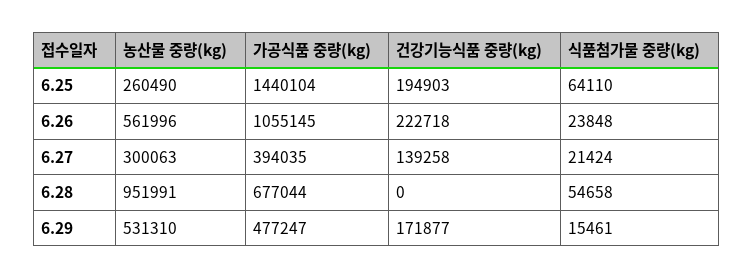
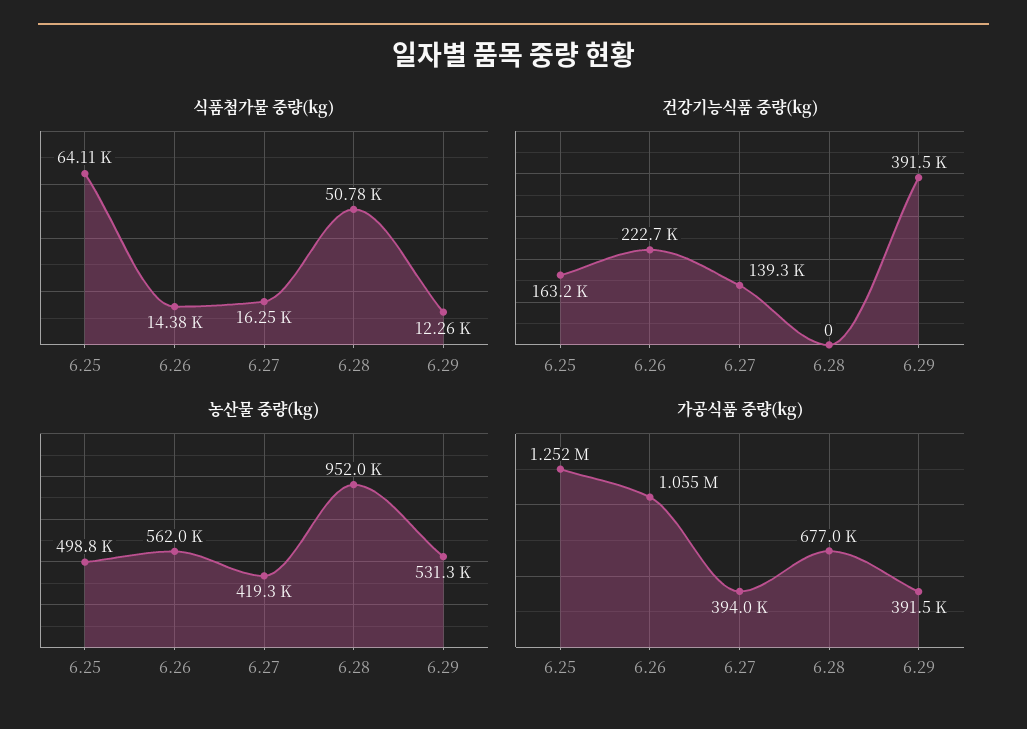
농산물 중량(kg), 6.25: 260490 -> 498800
가공식품 중량(kg), 6.25: 1440104 -> 1252000
건강기능식품 중량(kg), 6.25: 194903 -> 163200
식품첨가물 중량(kg), 6.26: 23848 -> 14380
농산물 중량(kg), 6.27: 300063 -> 419300
식품첨가물 중량(kg), 6.27: 21424 -> 16250
식품첨가물 중량(kg), 6.28: 54658 -> 50780
가공식품 중량(kg), 6.29: 477247 -> 391500
건강기능식품 중량(kg), 6.29: 171877 -> 391500
식품첨가물 중량(kg), 6.29: 15461 -> 12260

